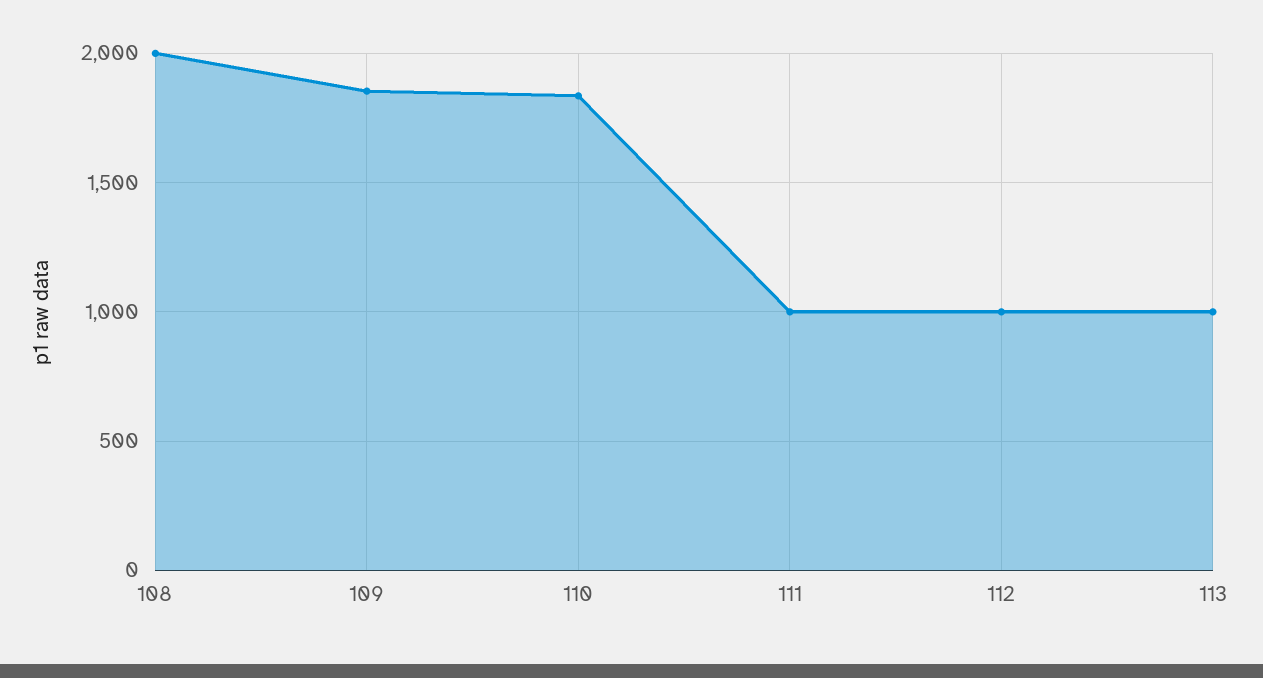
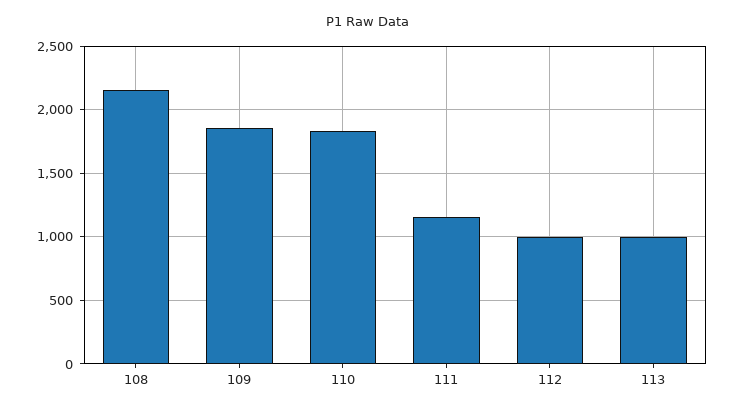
108: 2000 -> 2150
111: 1000 -> 1150

